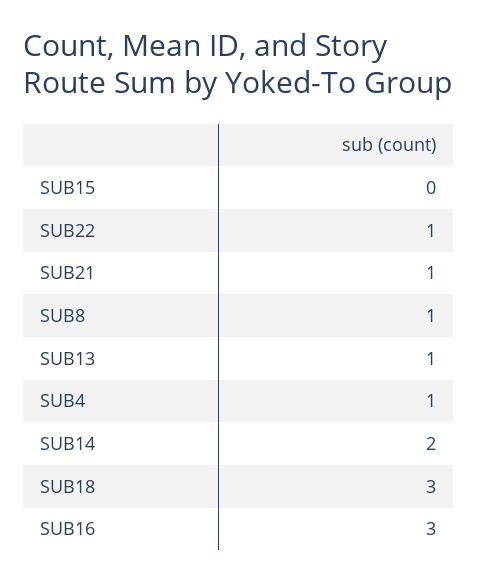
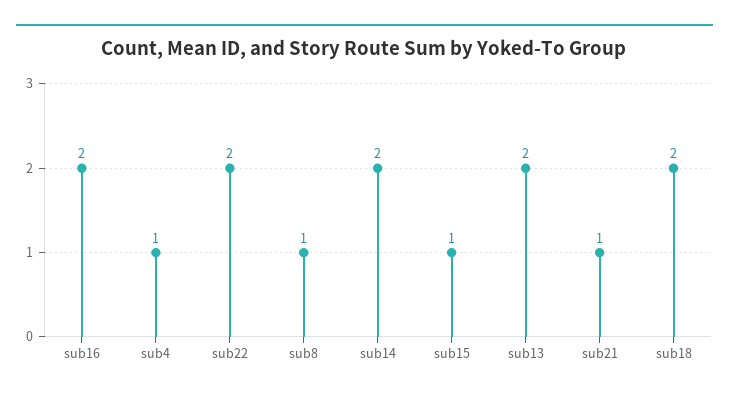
SUB15: 0 -> 1
SUB22: 1 -> 2
SUB13: 1 -> 2
SUB18: 3 -> 2
SUB16: 3 -> 2

